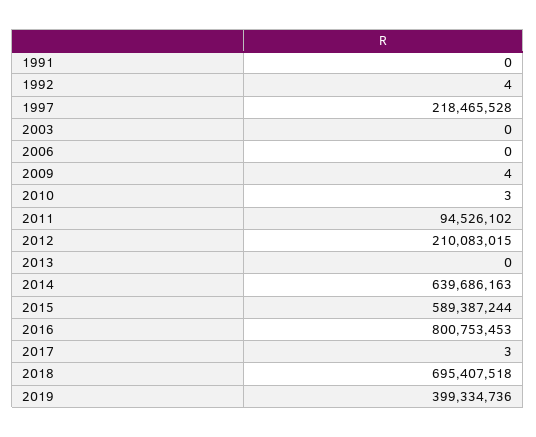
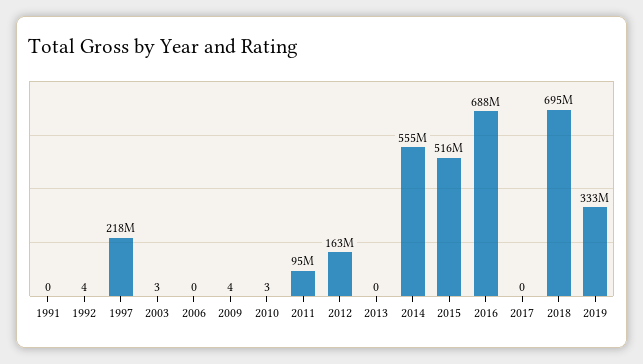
2003: 0 -> 3
2012: 210083015 -> 163000000
2014: 639686163 -> 555000000
2015: 589387244 -> 516000000
2016: 800753453 -> 688000000
2017: 3 -> 0
2019: 399334736 -> 333000000

